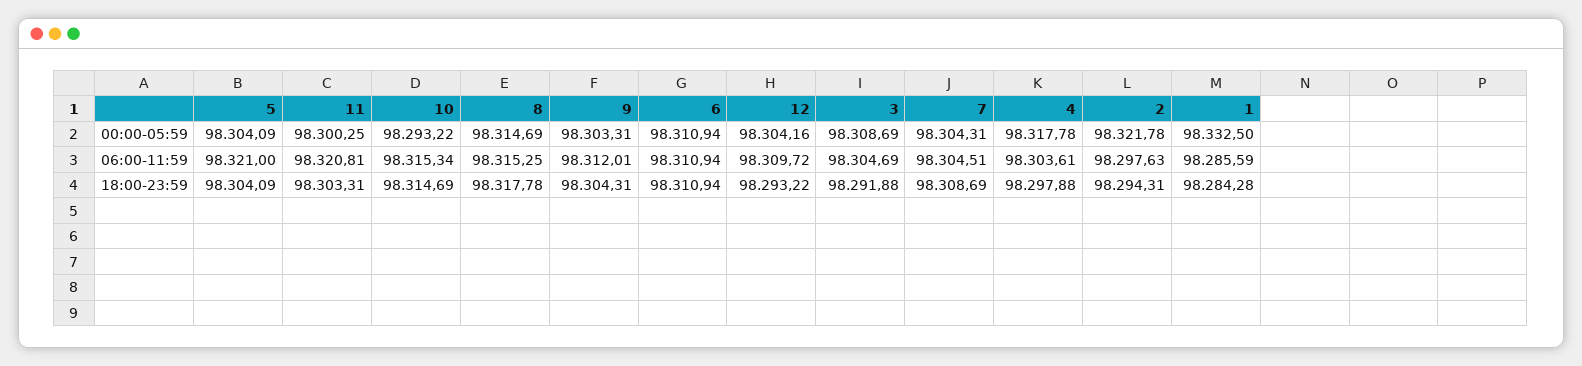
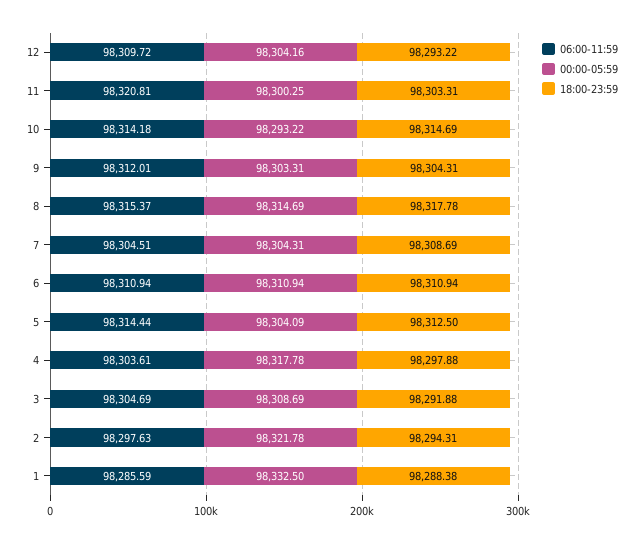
06:00-11:59, 5: 98321 -> 98314.44
06:00-11:59, 10: 98315.34 -> 98314.18
06:00-11:59, 8: 98315.25 -> 98315.37
18:00-23:59, 5: 98304.09 -> 98312.5
18:00-23:59, 1: 98284.28 -> 98288.38

